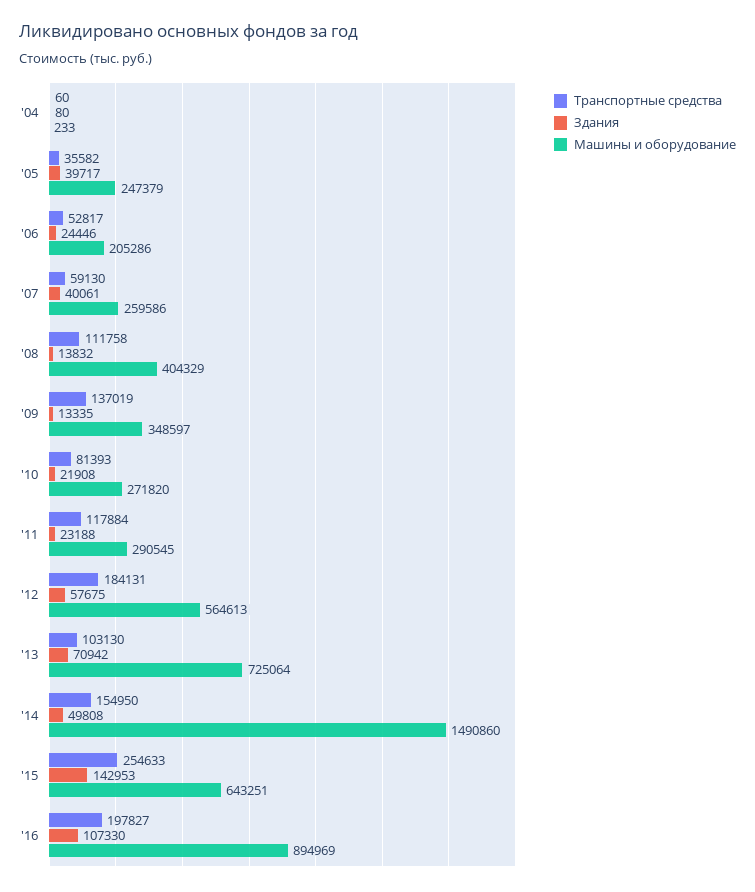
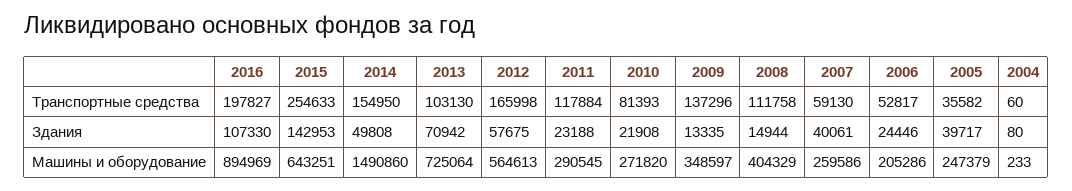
Здания, '08: 13832 -> 14944
Транспортные средства, '09: 137019 -> 137296
Транспортные средства, '12: 184131 -> 165998

